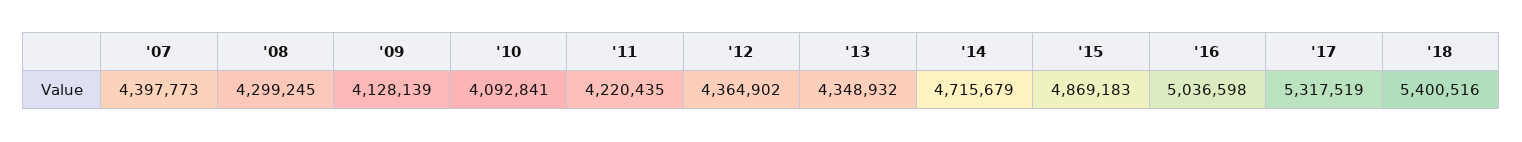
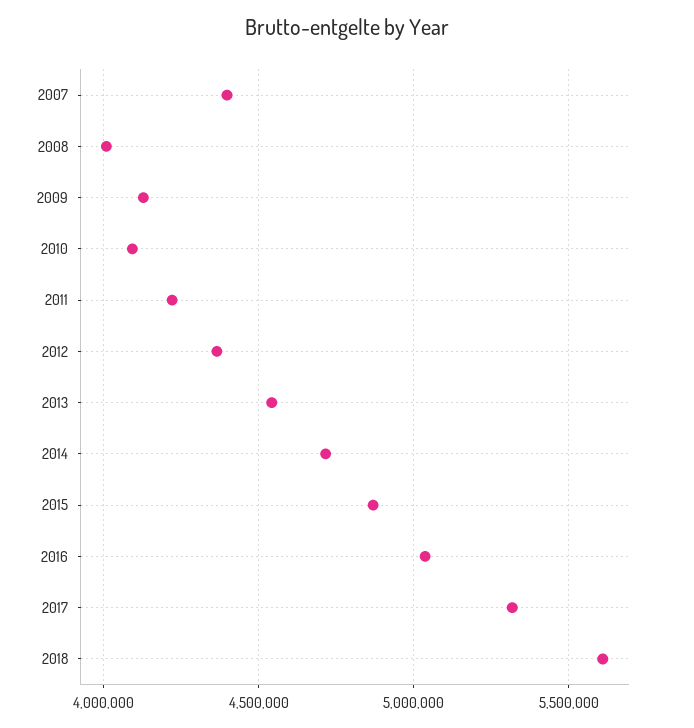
'08: 4299245 -> 4000000
'13: 4348932 -> 4550000
'18: 5400516 -> 5600000

